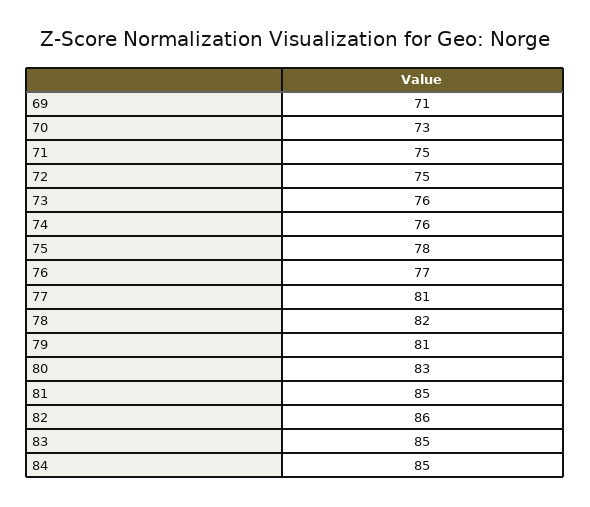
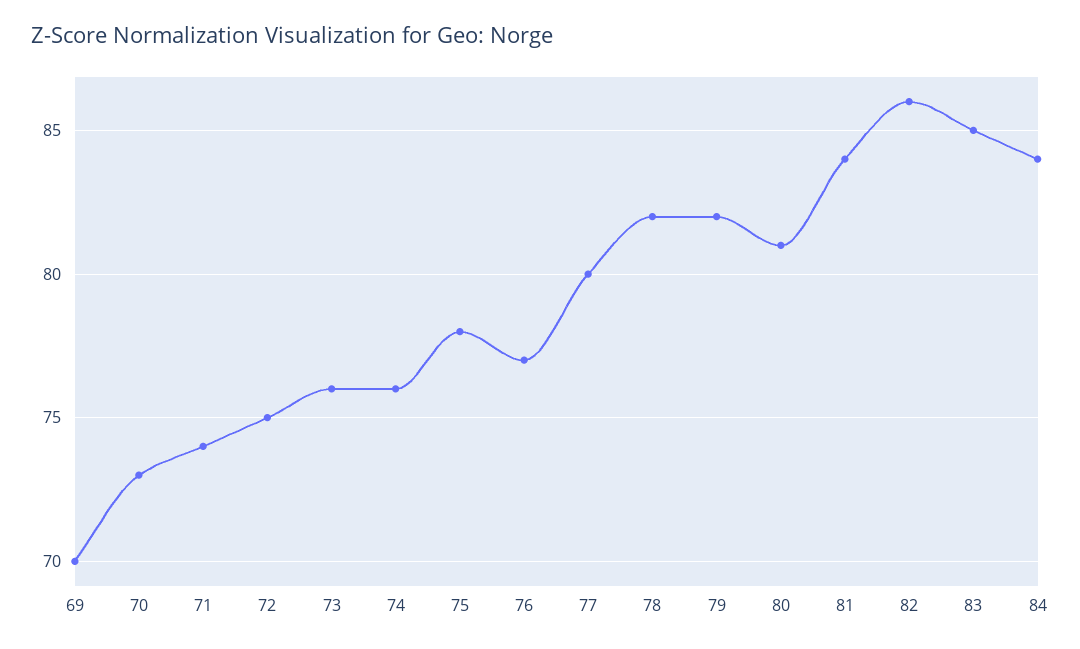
69: 71 -> 70
71: 75 -> 74
77: 81 -> 80
79: 81 -> 82
80: 83 -> 81
81: 85 -> 84
84: 85 -> 84

